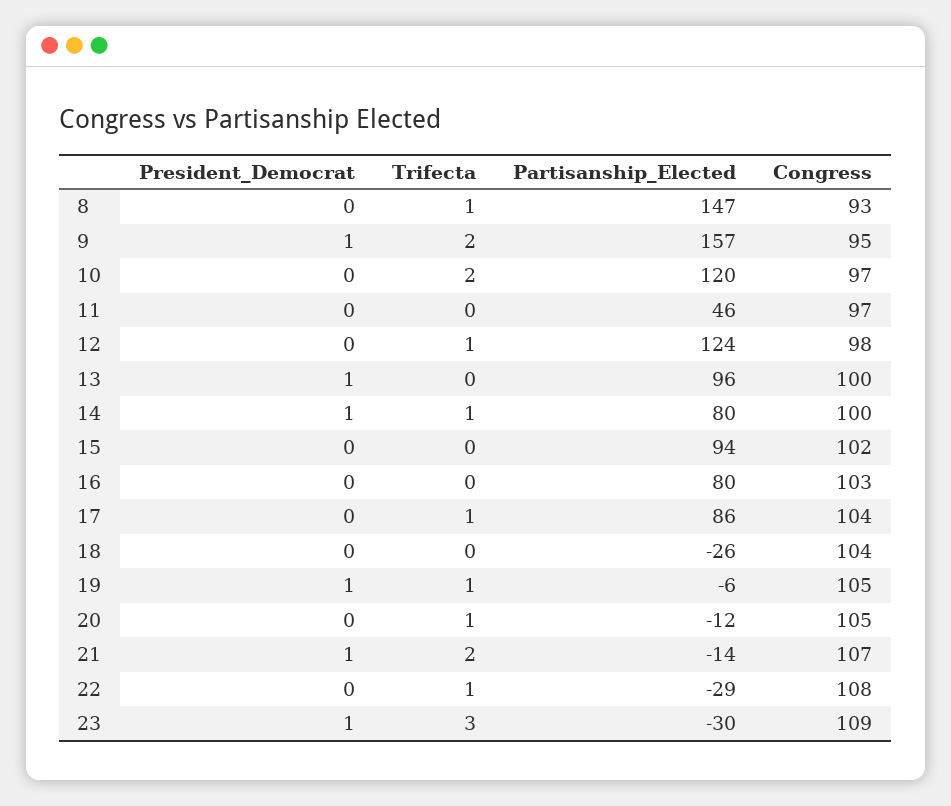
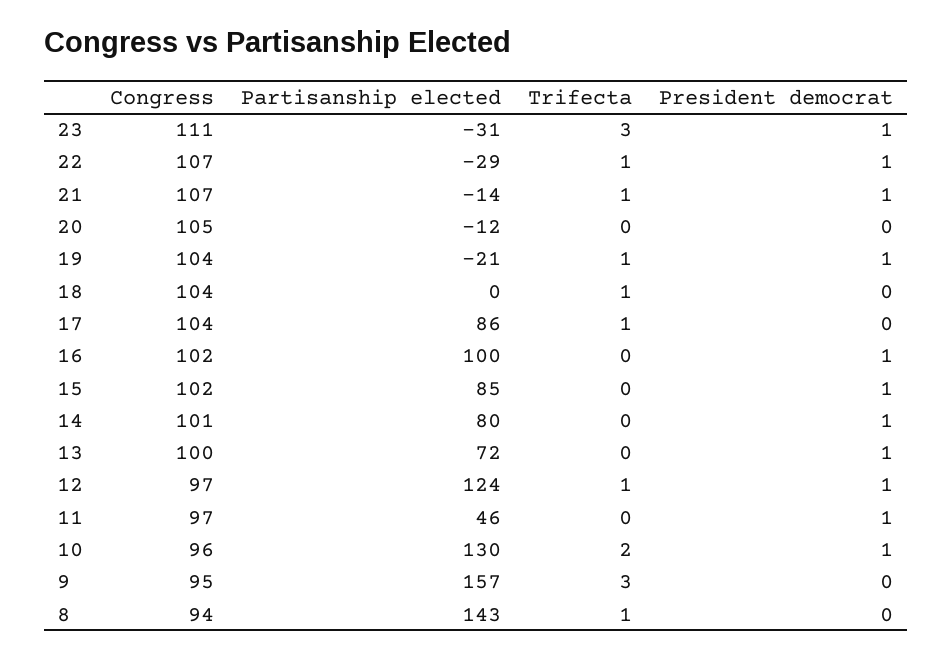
Partisanship_Elected, 8: 147 -> 143
Congress, 8: 93 -> 94
President_Democrat, 9: 1 -> 0
Trifecta, 9: 2 -> 3
President_Democrat, 10: 0 -> 1
Partisanship_Elected, 10: 120 -> 130
Congress, 10: 97 -> 96
President_Democrat, 11: 0 -> 1
President_Democrat, 12: 0 -> 1
Congress, 12: 98 -> 97
Partisanship_Elected, 13: 96 -> 72
Trifecta, 14: 1 -> 0
Congress, 14: 100 -> 101
President_Democrat, 15: 0 -> 1
Partisanship_Elected, 15: 94 -> 85
President_Democrat, 16: 0 -> 1
Partisanship_Elected, 16: 80 -> 100
Congress, 16: 103 -> 102
Trifecta, 18: 0 -> 1
Partisanship_Elected, 18: -26 -> 0
Partisanship_Elected, 19: -6 -> -21
Congress, 19: 105 -> 104
Trifecta, 20: 1 -> 0
Trifecta, 21: 2 -> 1
President_Democrat, 22: 0 -> 1
Congress, 22: 108 -> 107
Partisanship_Elected, 23: -30 -> -31
Congress, 23: 109 -> 111

